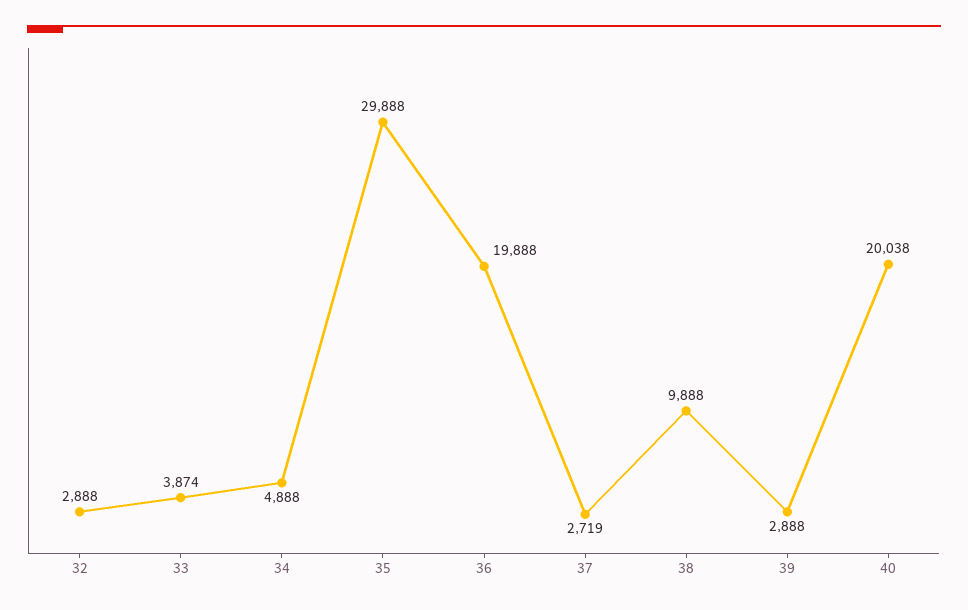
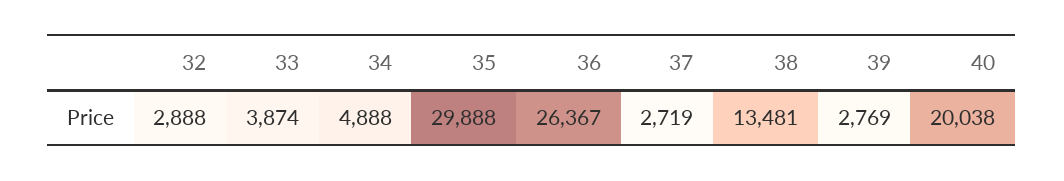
36: 19888 -> 26367
38: 9888 -> 13481
39: 2888 -> 2769

